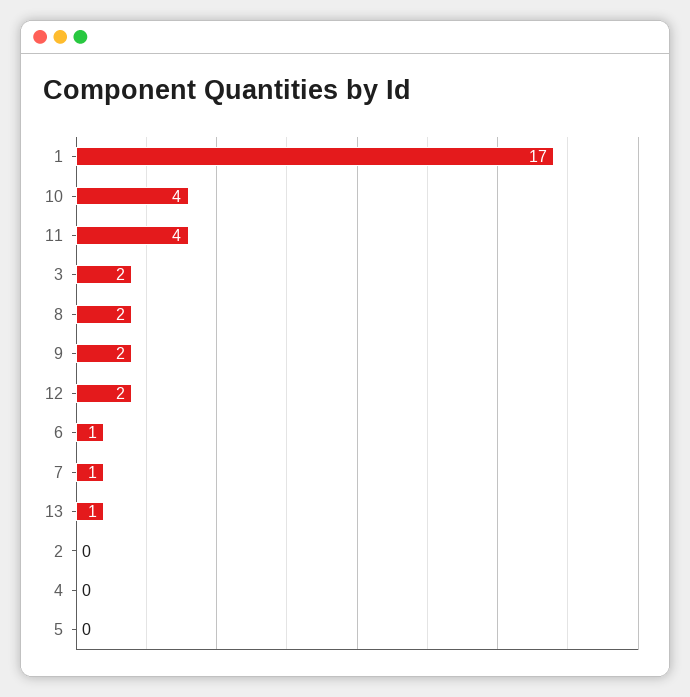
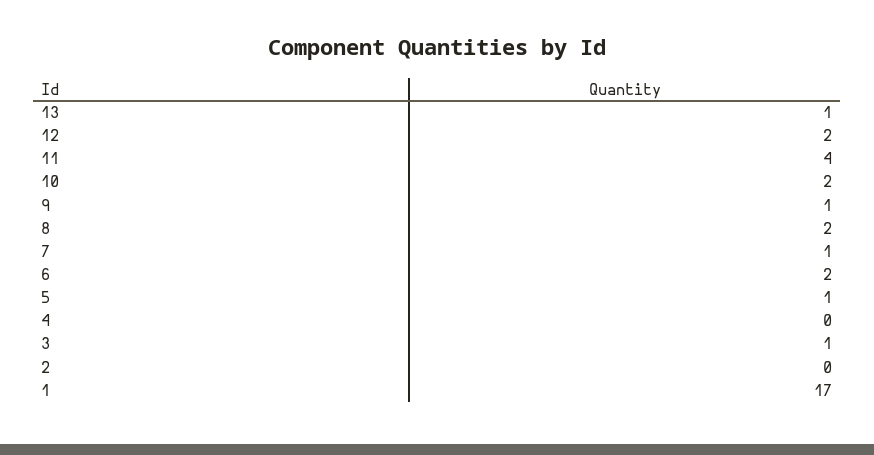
10: 4 -> 2
3: 2 -> 1
9: 2 -> 1
6: 1 -> 2
5: 0 -> 1

